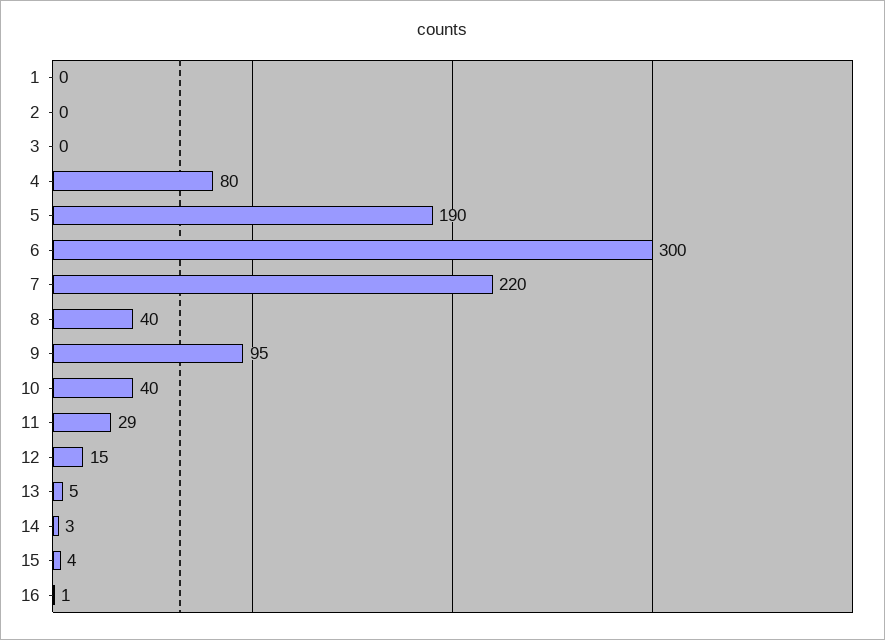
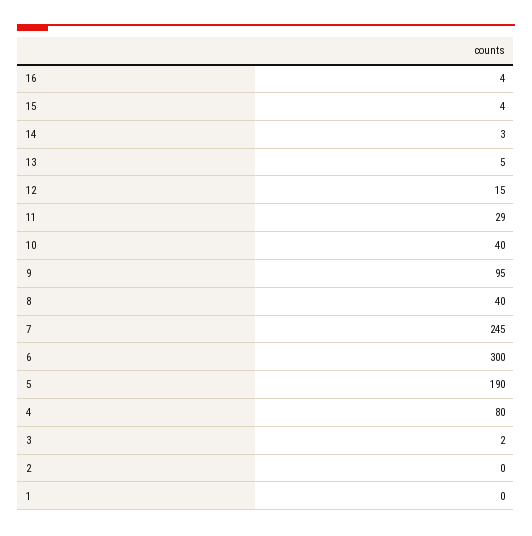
3: 0 -> 2
7: 220 -> 245
16: 1 -> 4

